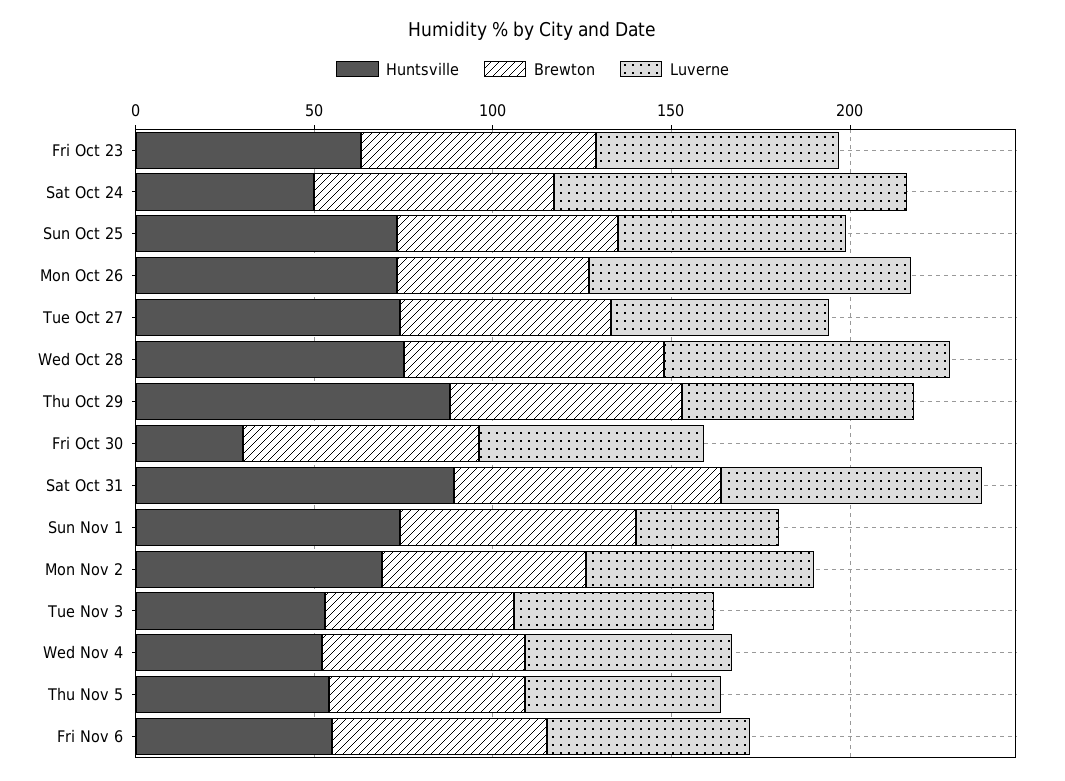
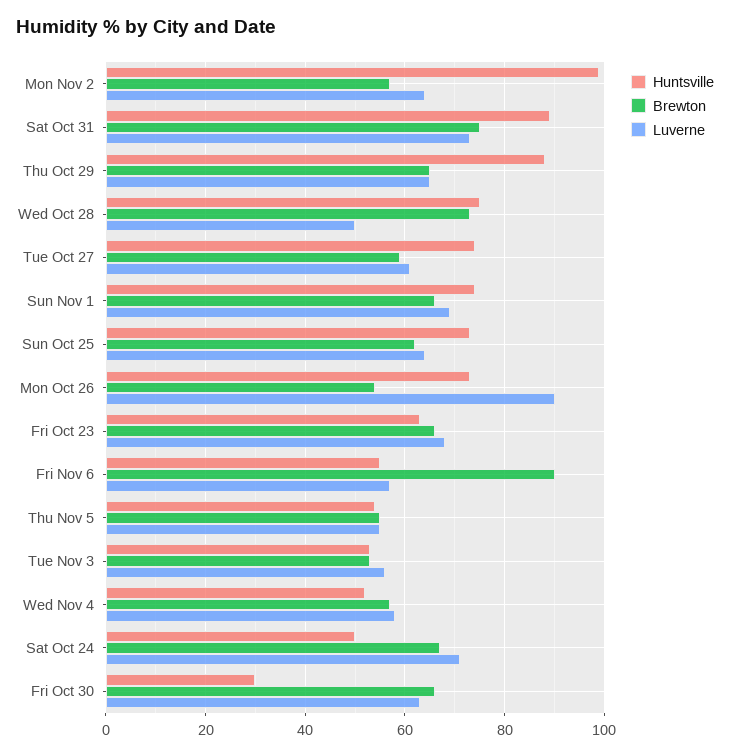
Luverne, Sat Oct 24: 100 -> 70
Luverne, Wed Oct 28: 80 -> 50
Luverne, Sun Nov 1: 40 -> 70
Huntsville, Mon Nov 2: 70 -> 100
Brewton, Fri Nov 6: 60 -> 90

